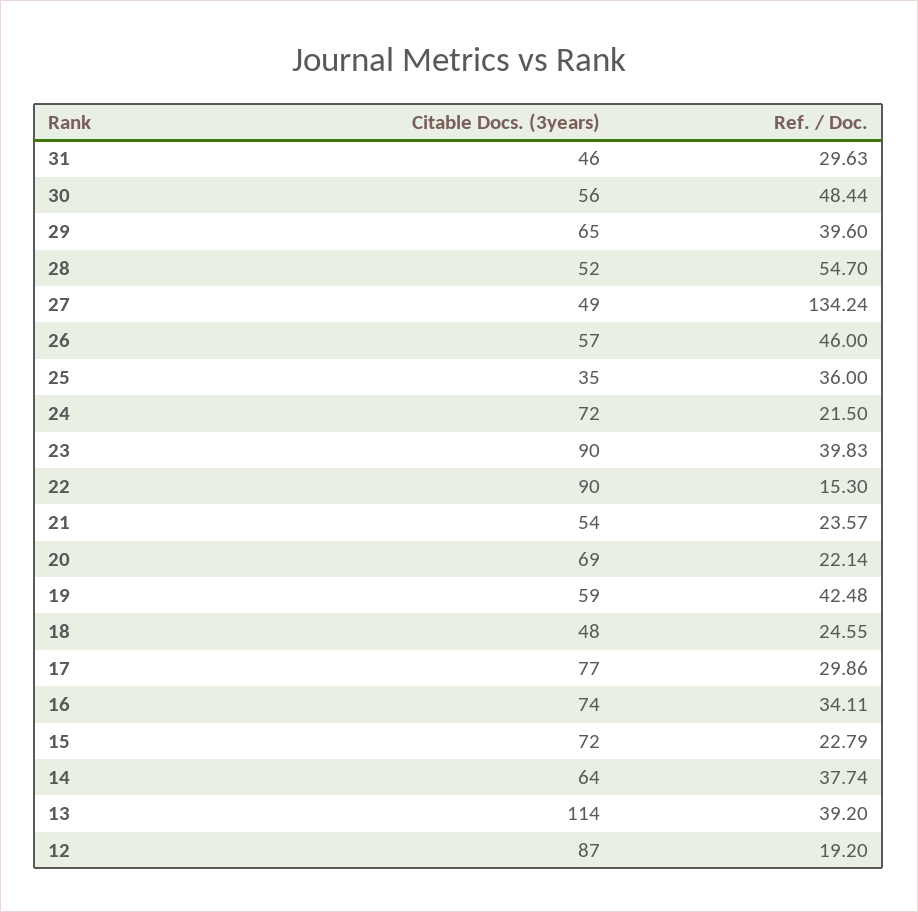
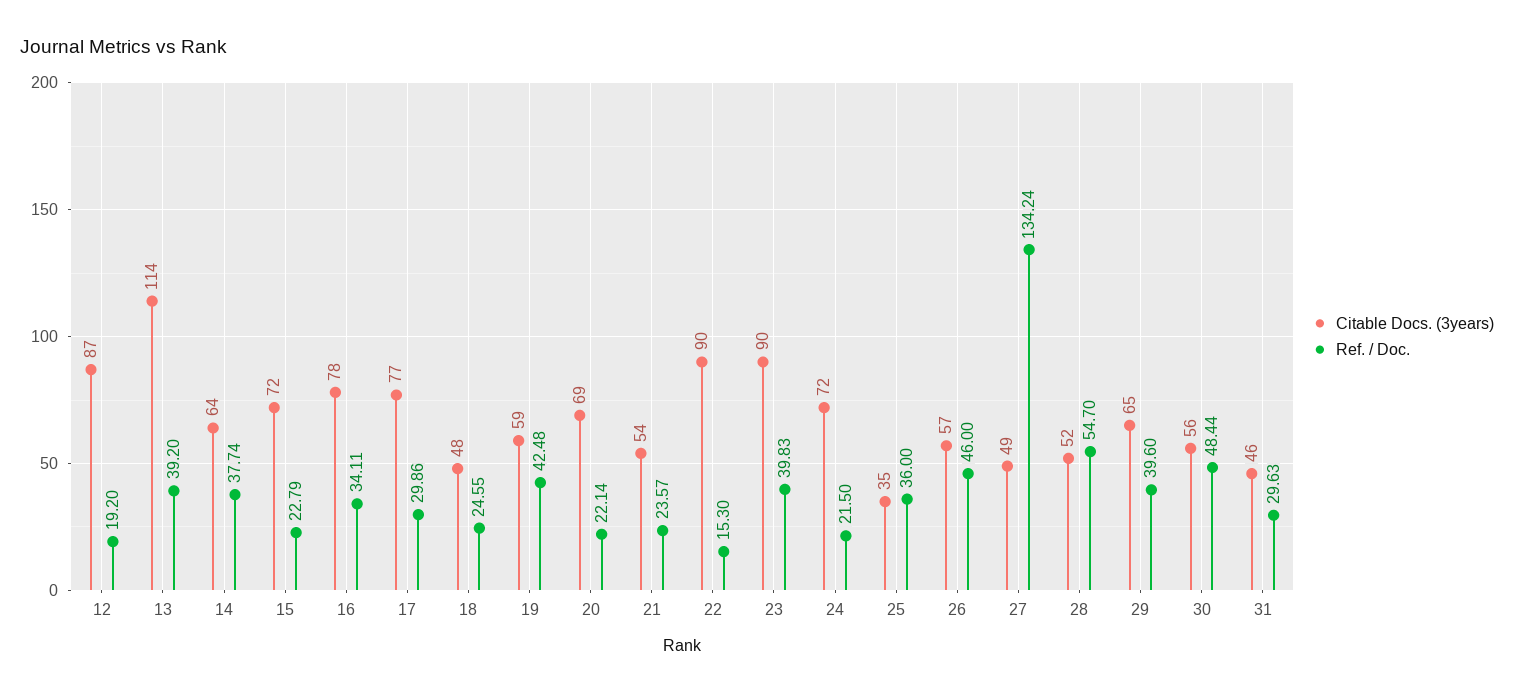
Citable Docs. (3years), 16: 74 -> 78

